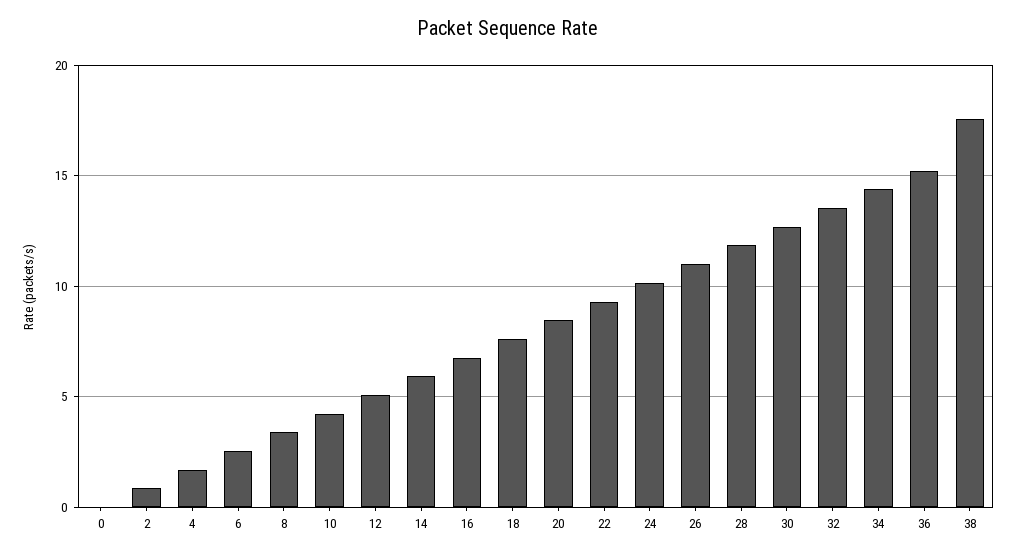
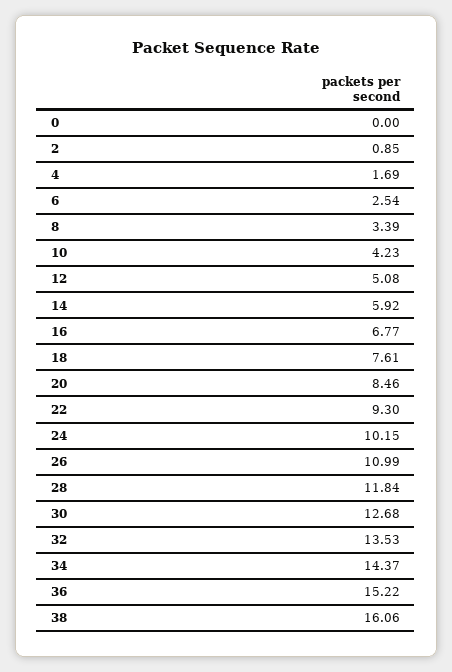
38: 17.5 -> 16.06

